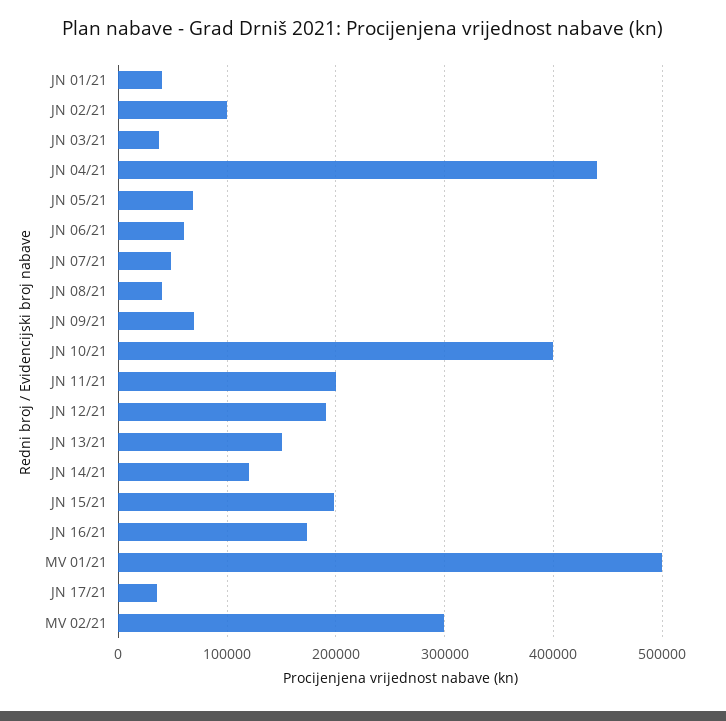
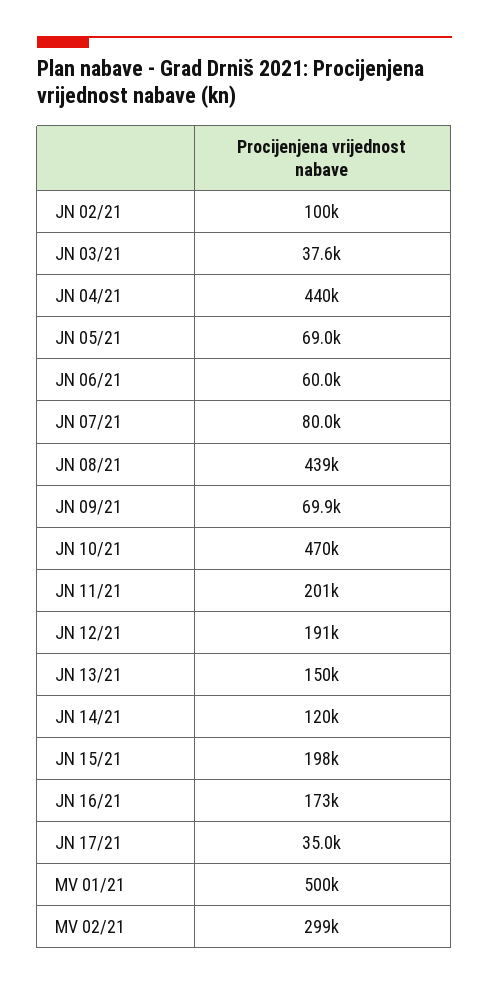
JN 01/21: 40000 -> none
JN 07/21: 50000 -> 80000
JN 08/21: 40000 -> 439000
JN 10/21: 400000 -> 470000

